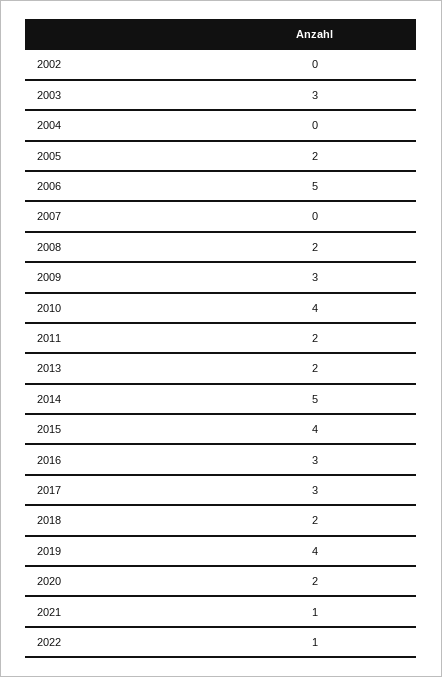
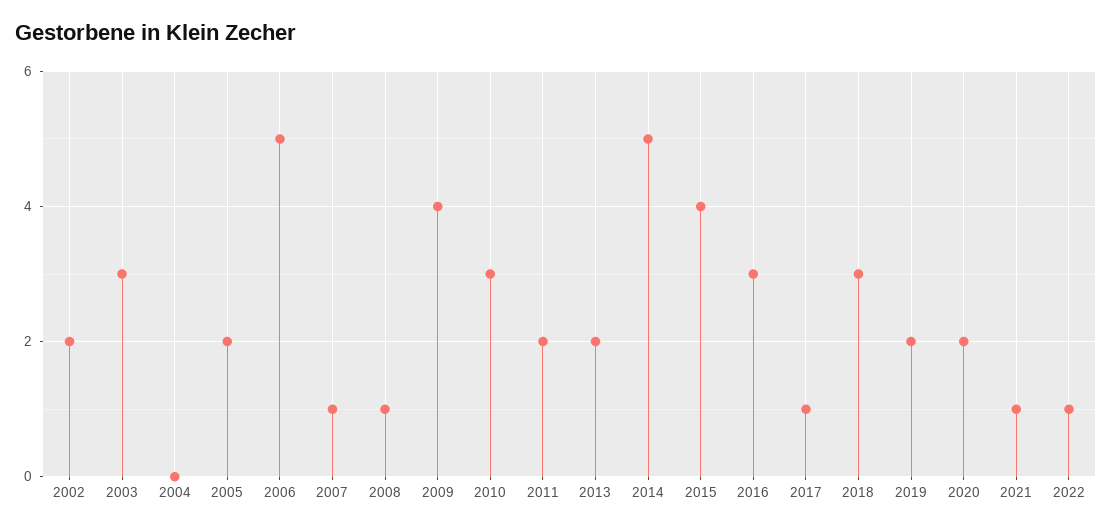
2002: 0 -> 2
2007: 0 -> 1
2008: 2 -> 1
2009: 3 -> 4
2010: 4 -> 3
2017: 3 -> 1
2018: 2 -> 3
2019: 4 -> 2

